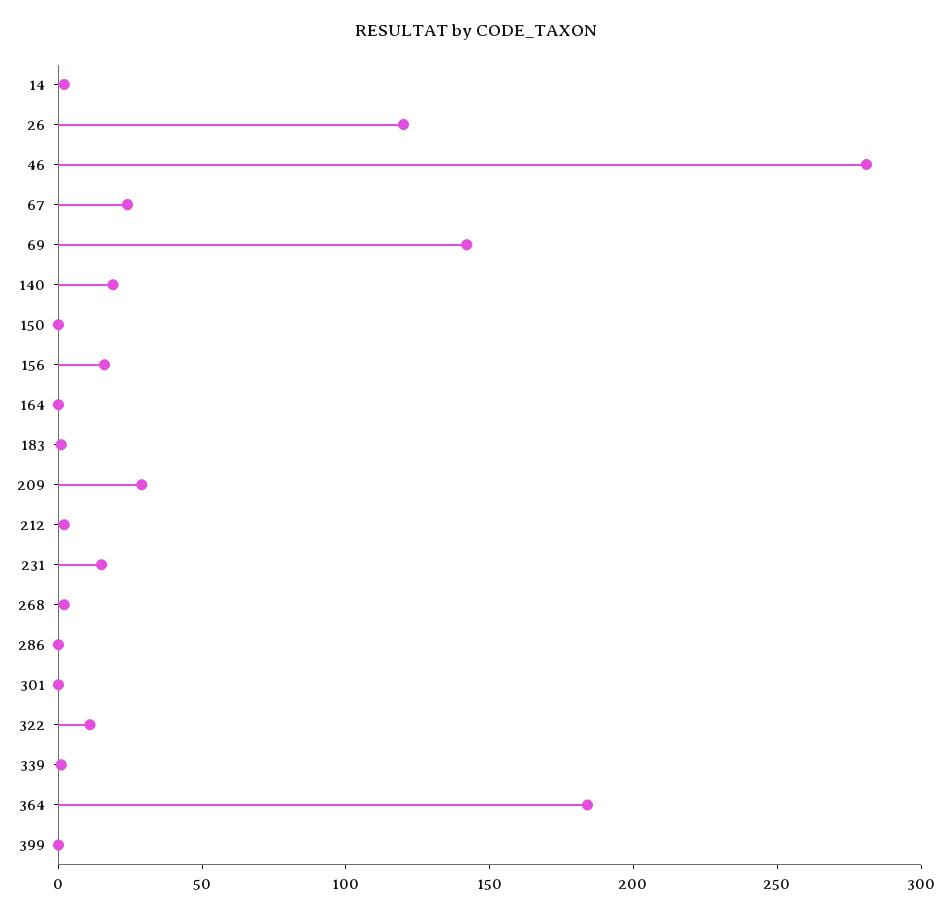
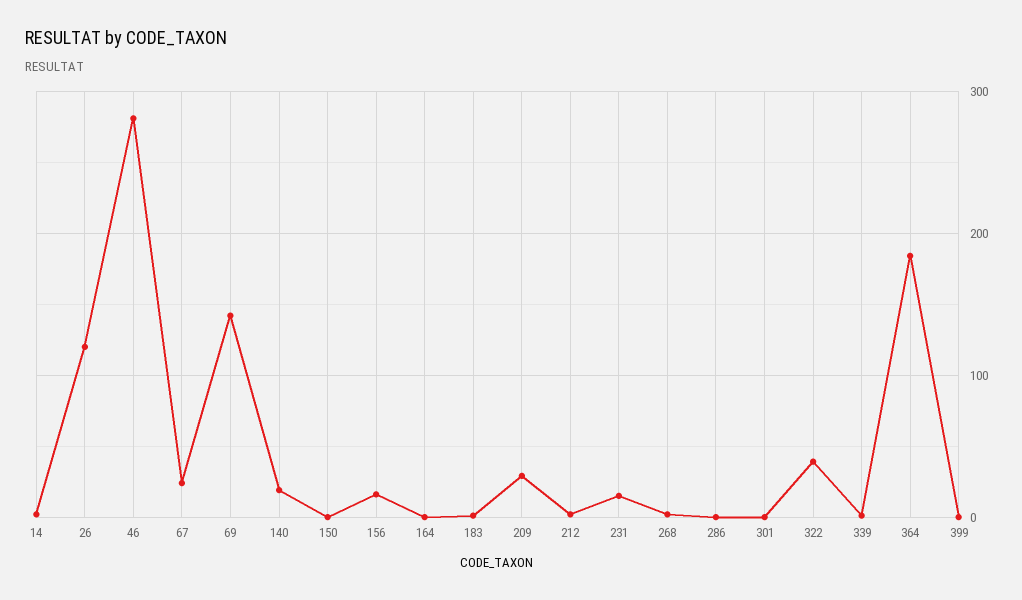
322: 10 -> 40

